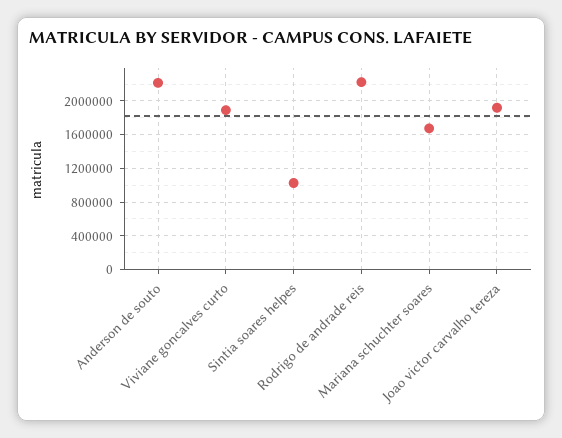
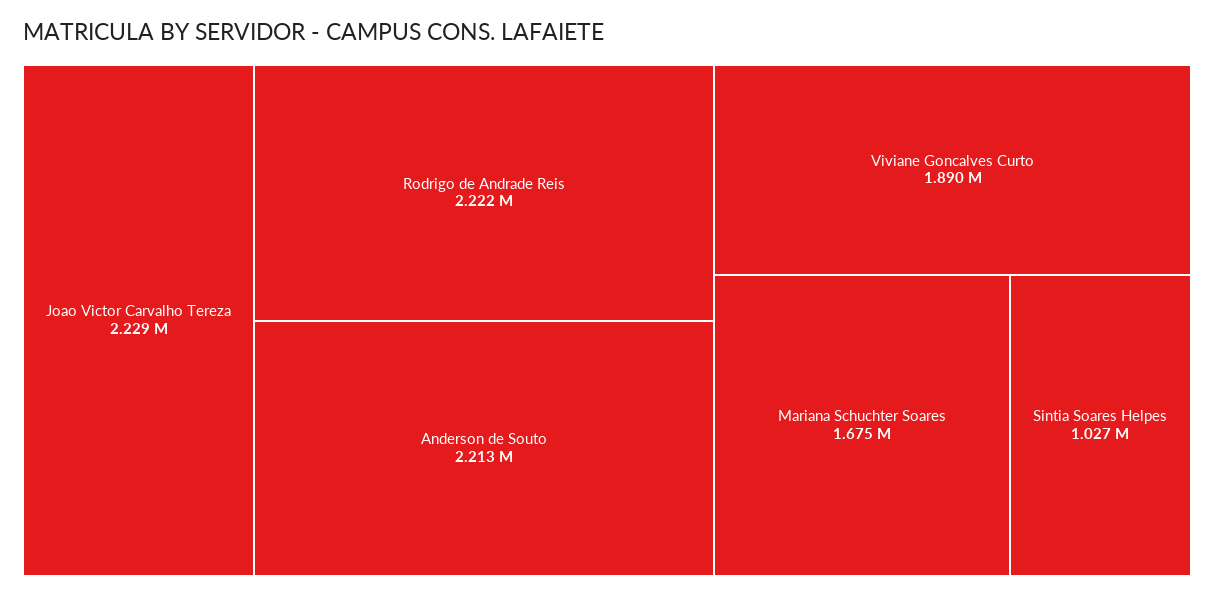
Joao victor carvalho tereza: 1900000 -> 2229000

